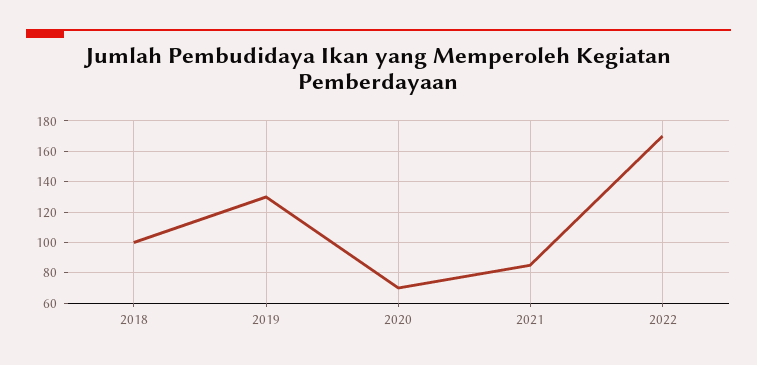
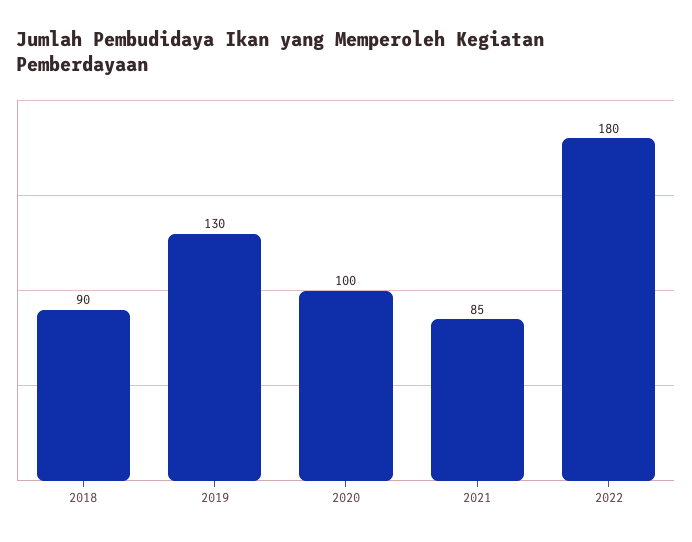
2018: 100 -> 90
2020: 70 -> 100
2022: 170 -> 180

